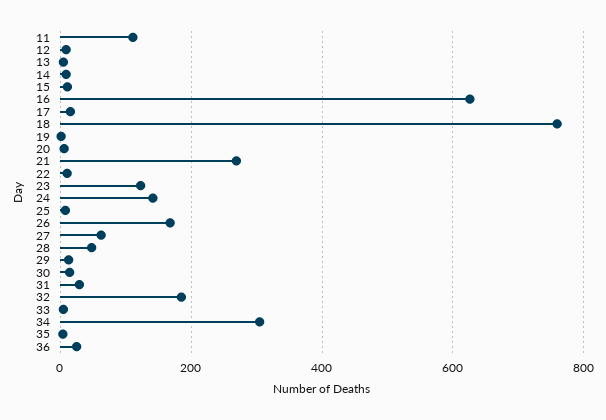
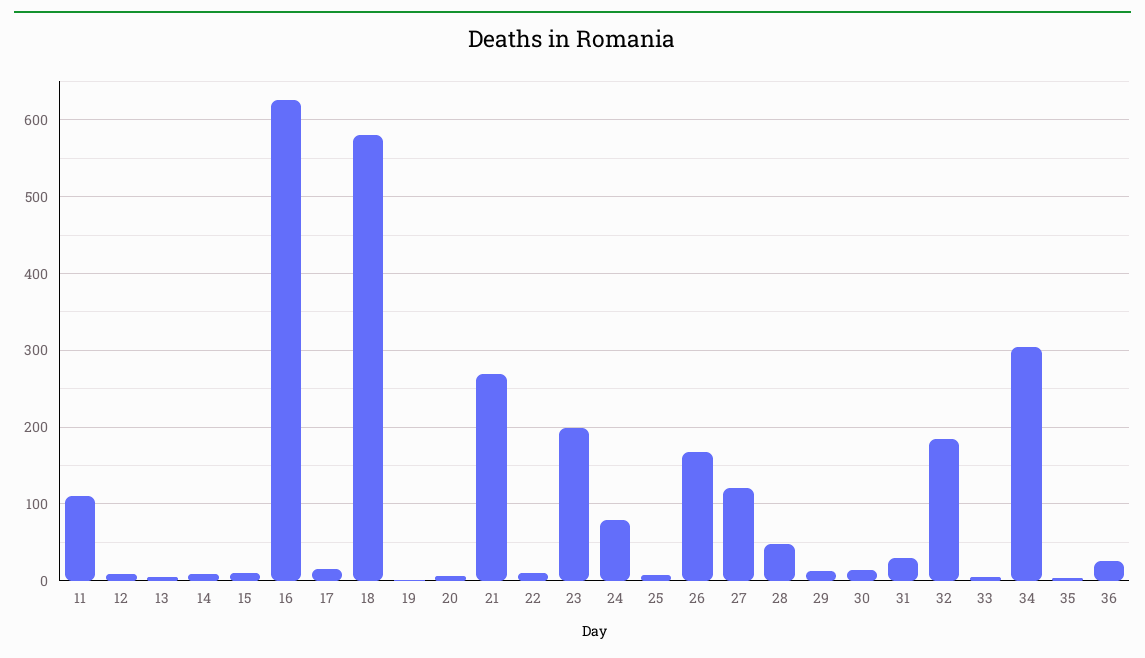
18: 760 -> 580
23: 120 -> 200
24: 140 -> 80
27: 60 -> 120

